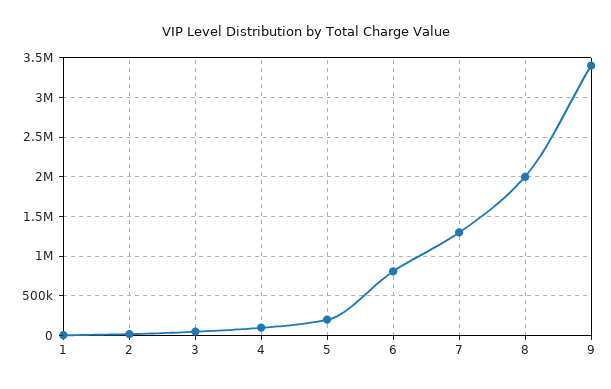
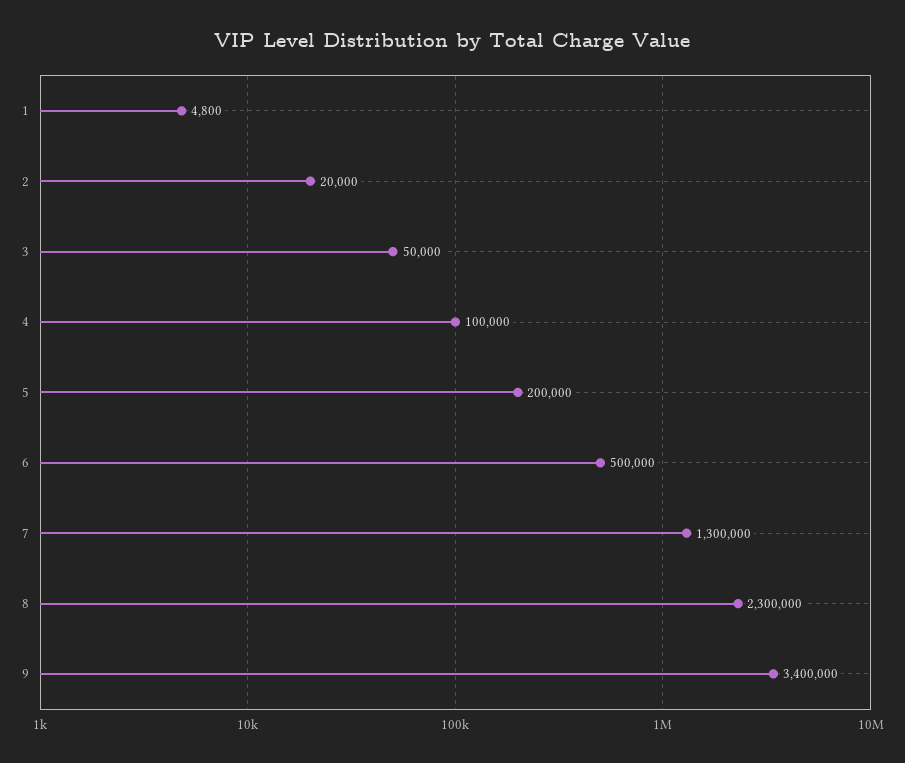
6: 800000 -> 500000
8: 2000000 -> 2300000

